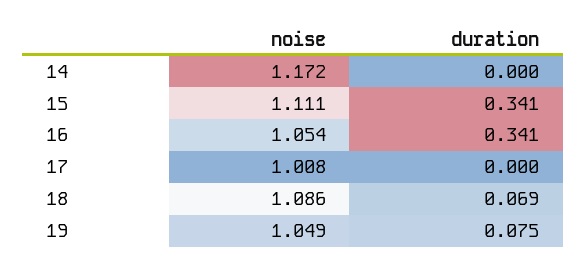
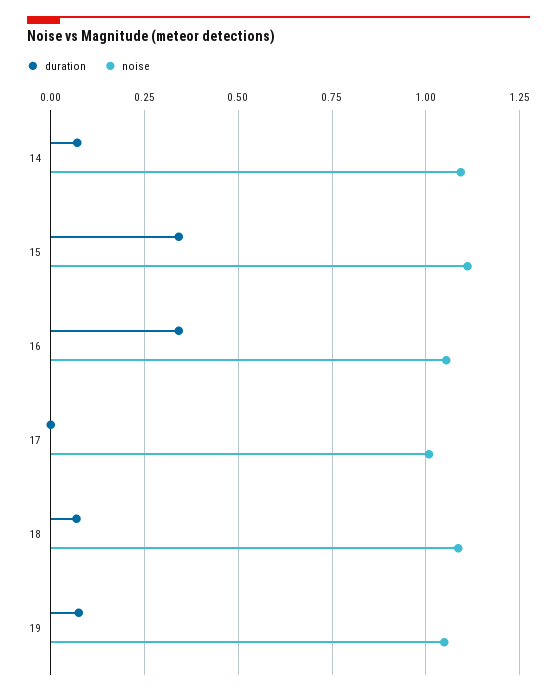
noise, 14: 1.172 -> 1.1
duration, 14: 0 -> 0.075

